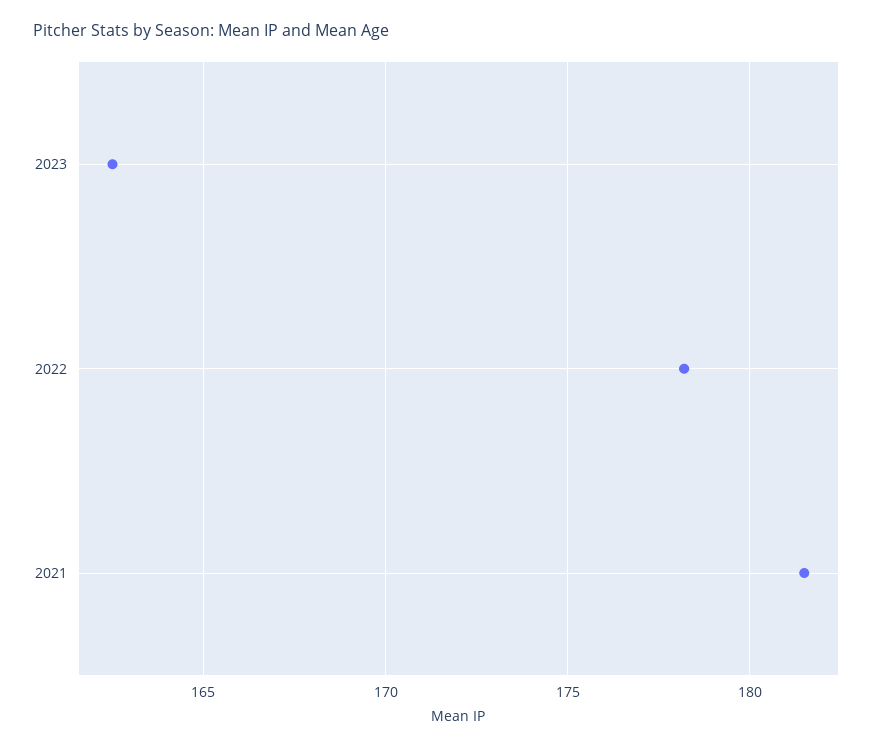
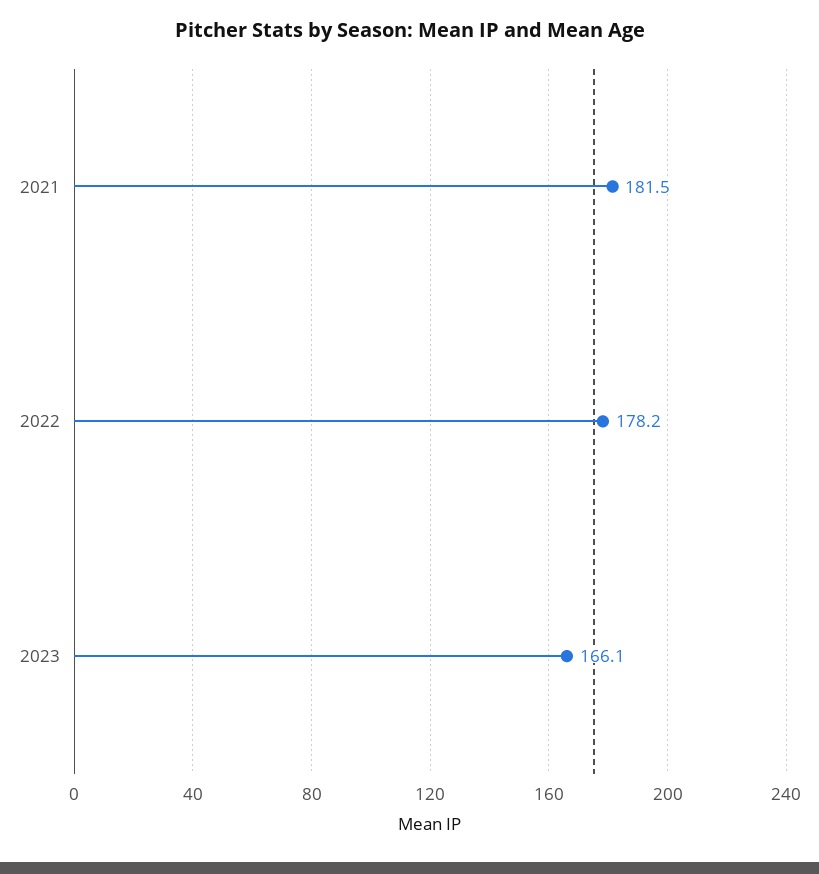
2023: 162.5 -> 166.1

